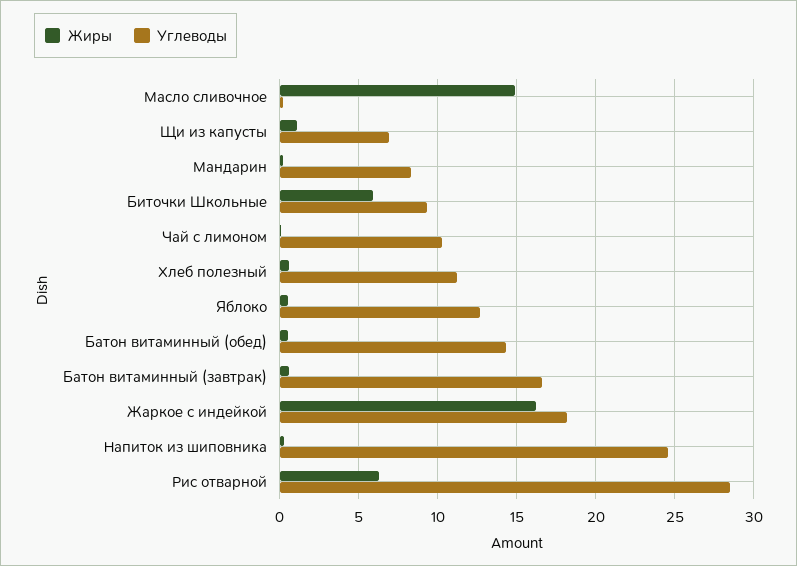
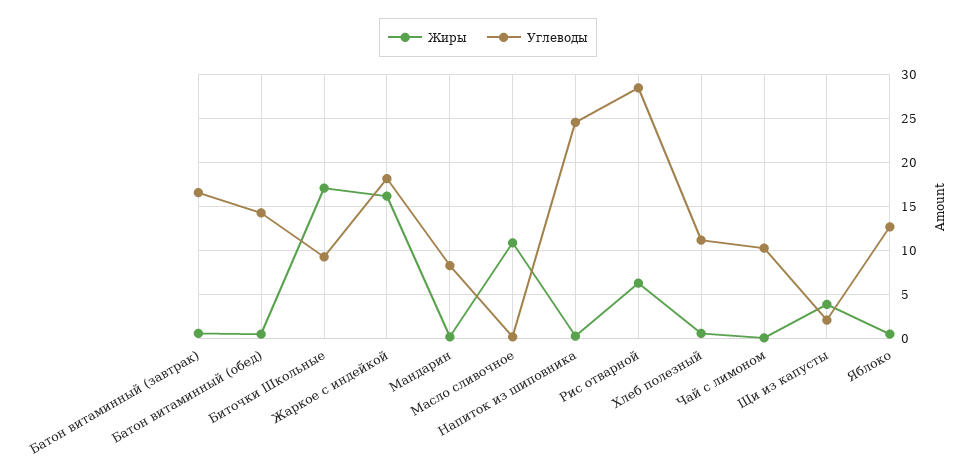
Жиры, Масло сливочное: 15 -> 11
Жиры, Щи из капусты: 1 -> 4
Углеводы, Щи из капусты: 7 -> 2
Жиры, Биточки Школьные: 6 -> 17

